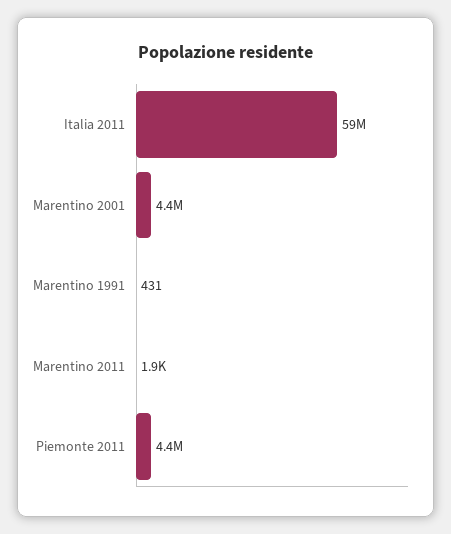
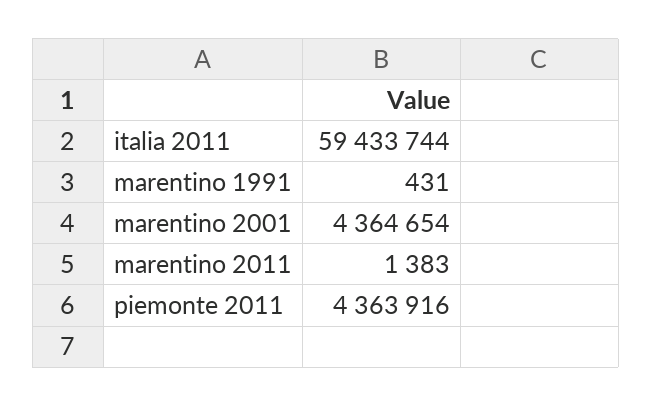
Marentino 2011: 1900 -> 1383

